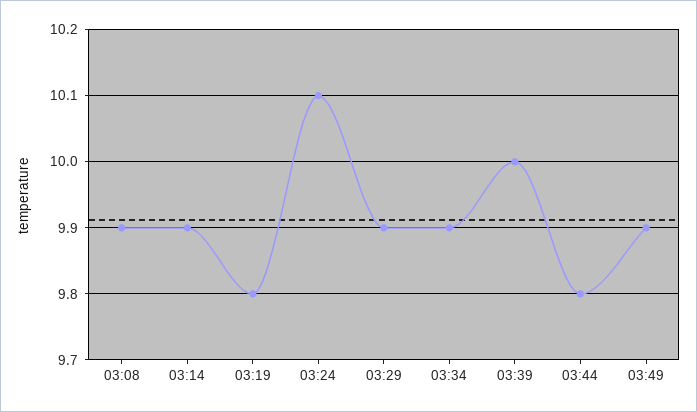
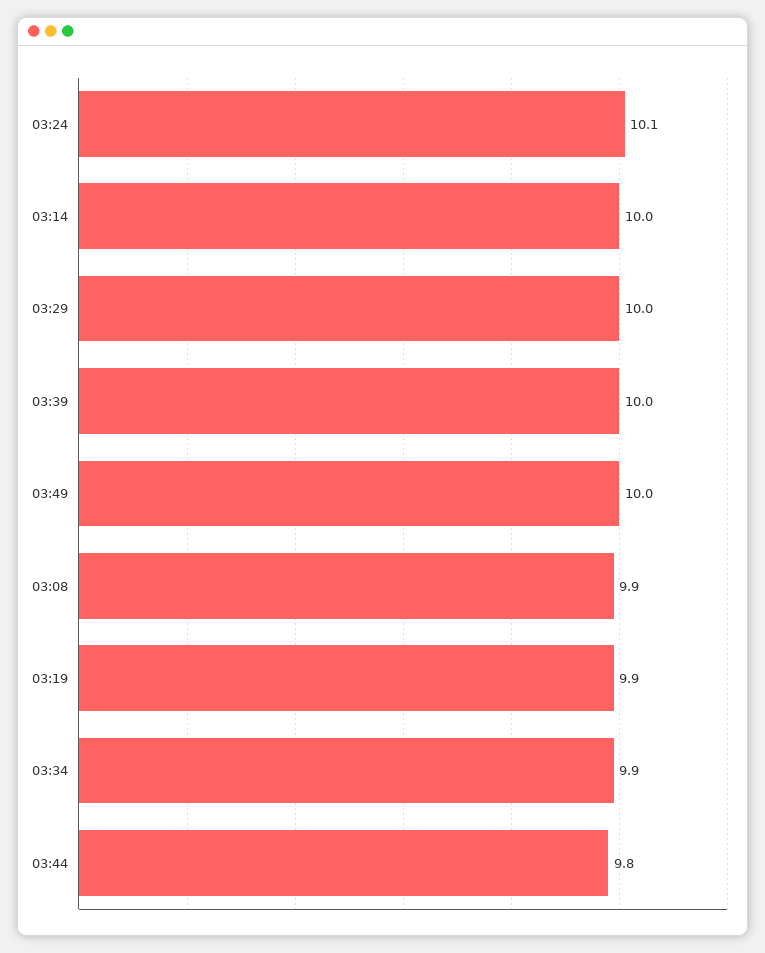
03:14: 9.9 -> 10
03:19: 9.8 -> 9.9
03:29: 9.9 -> 10
03:49: 9.9 -> 10

